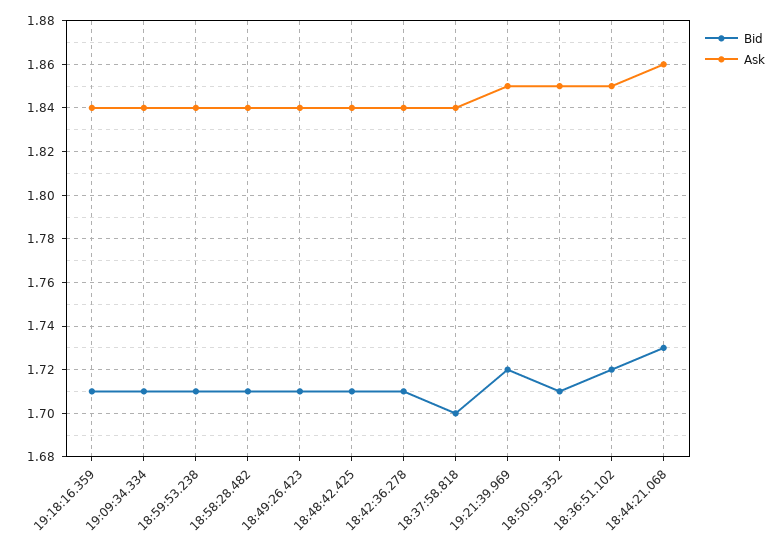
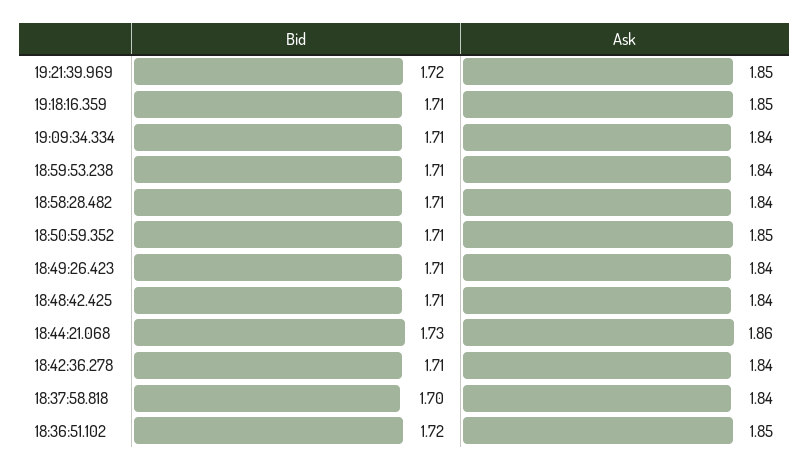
Ask, 19:18:16.359: 1.84 -> 1.85

